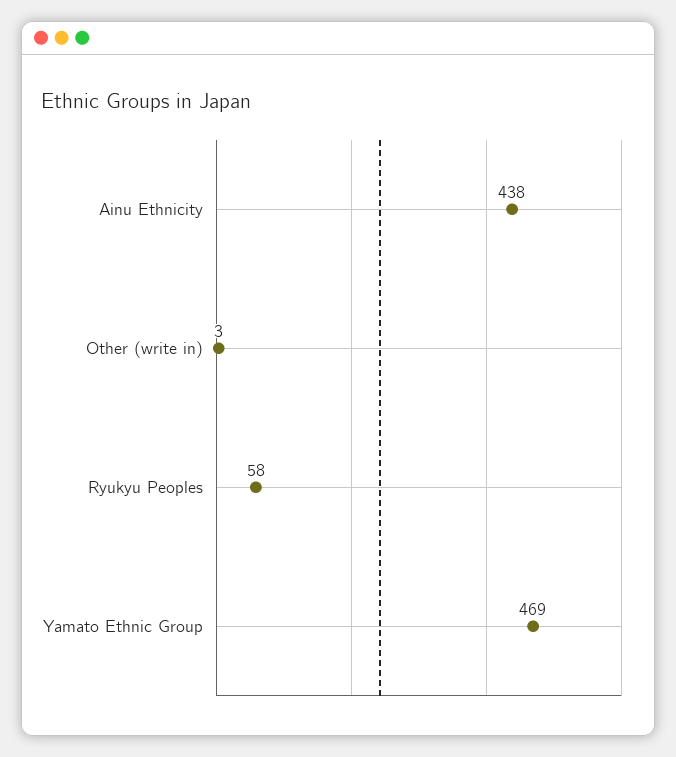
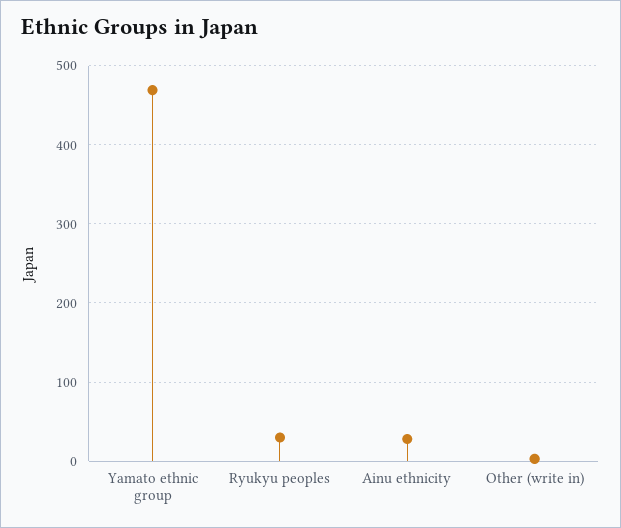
Ainu Ethnicity: 438 -> 30
Ryukyu Peoples: 58 -> 30

